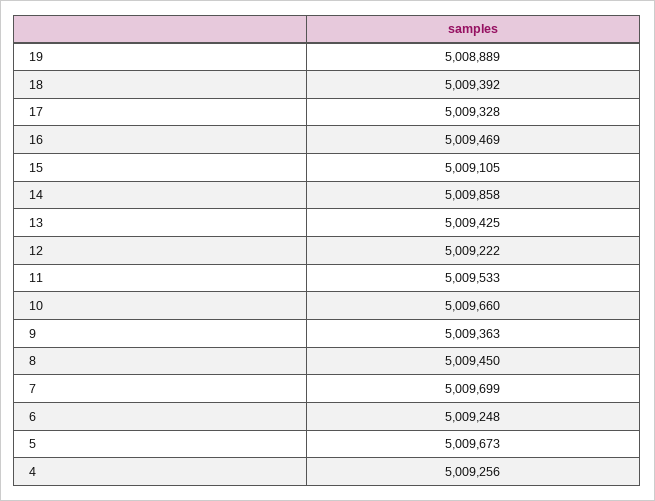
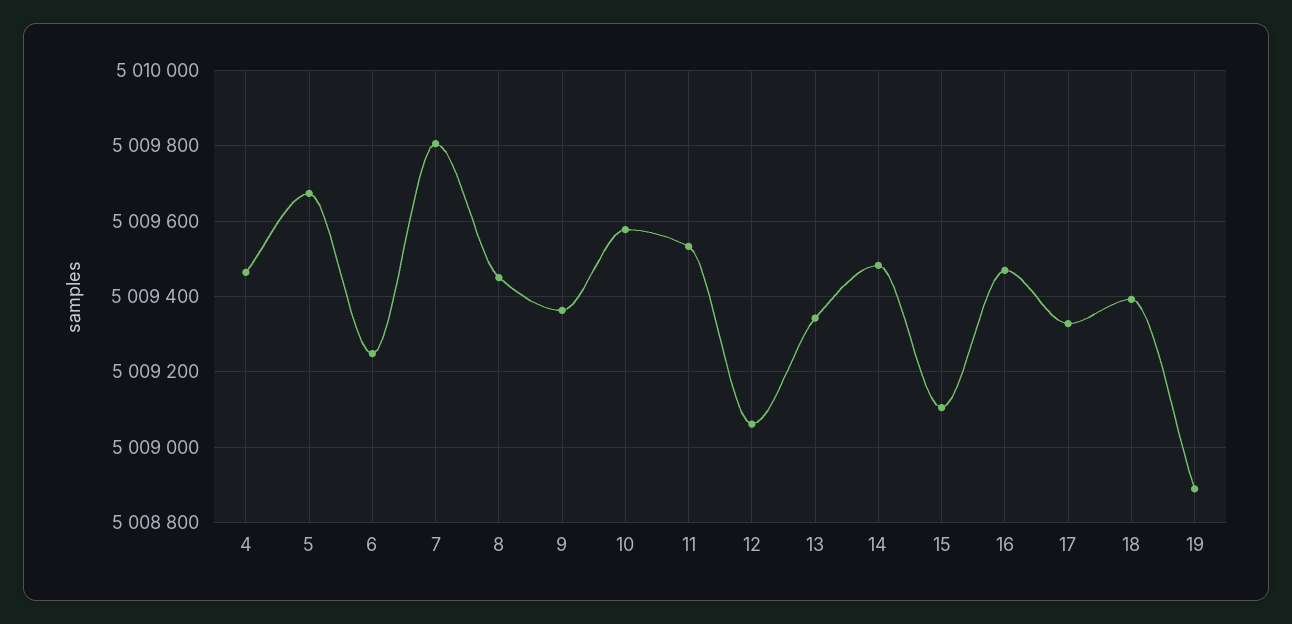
14: 5009858 -> 5009480
13: 5009425 -> 5009340
12: 5009222 -> 5009060
10: 5009660 -> 5009580
7: 5009699 -> 5009800
4: 5009256 -> 5009460

